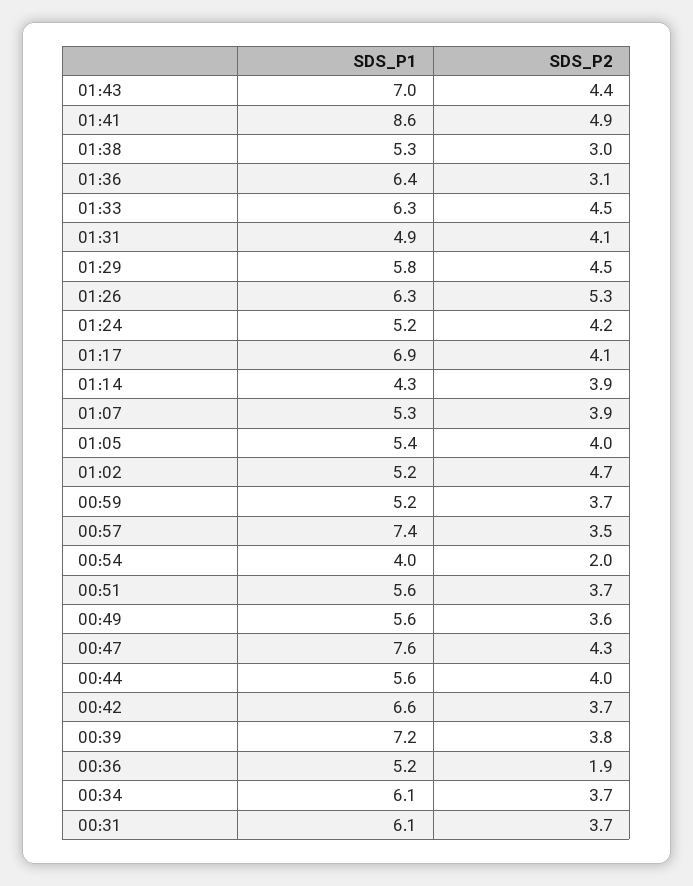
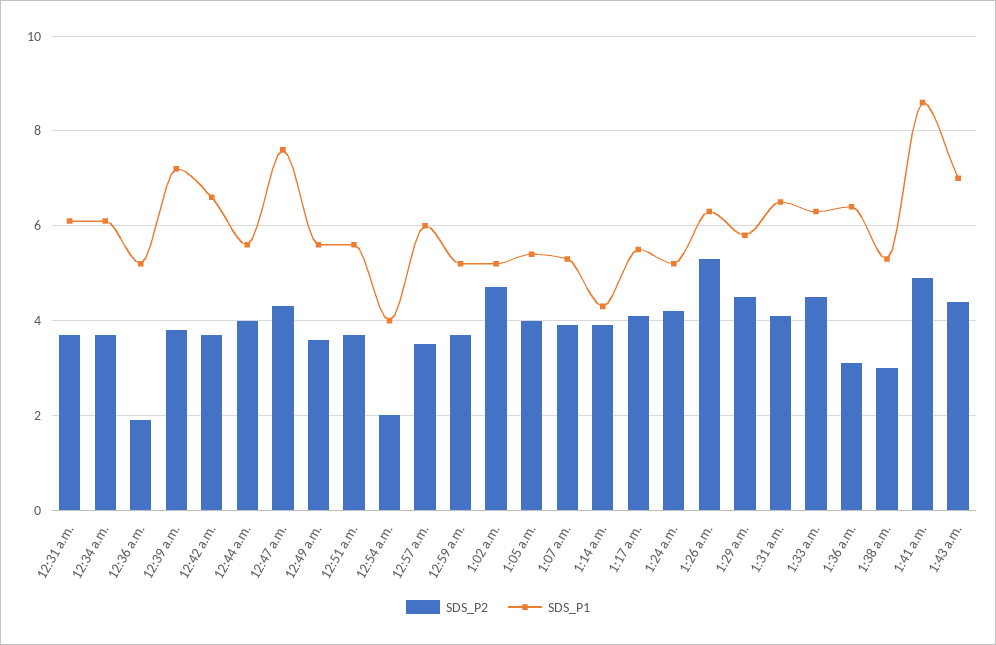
SDS_P1, 01:31: 4.9 -> 6.5
SDS_P1, 01:17: 6.9 -> 5.5
SDS_P1, 00:57: 7.4 -> 6

